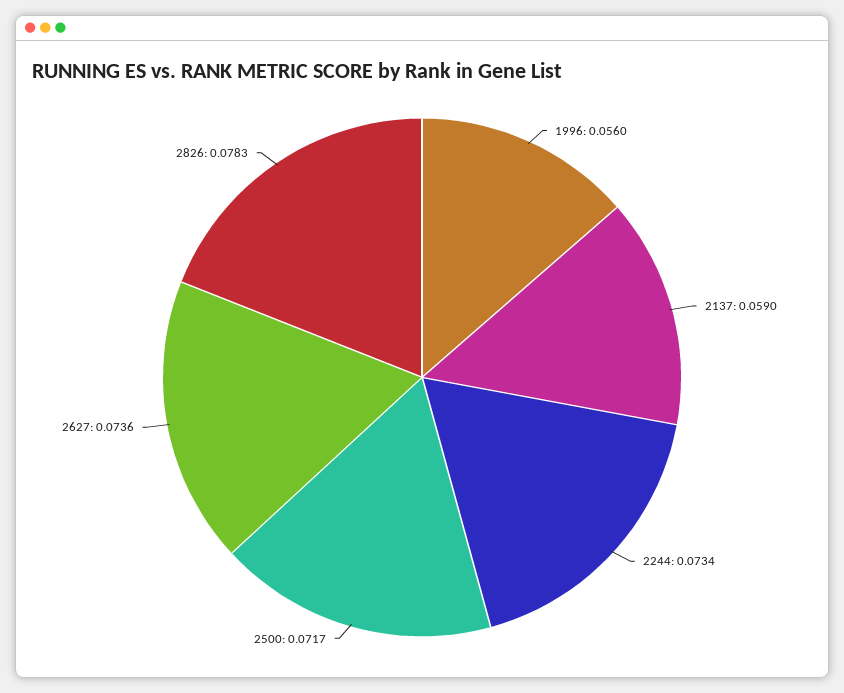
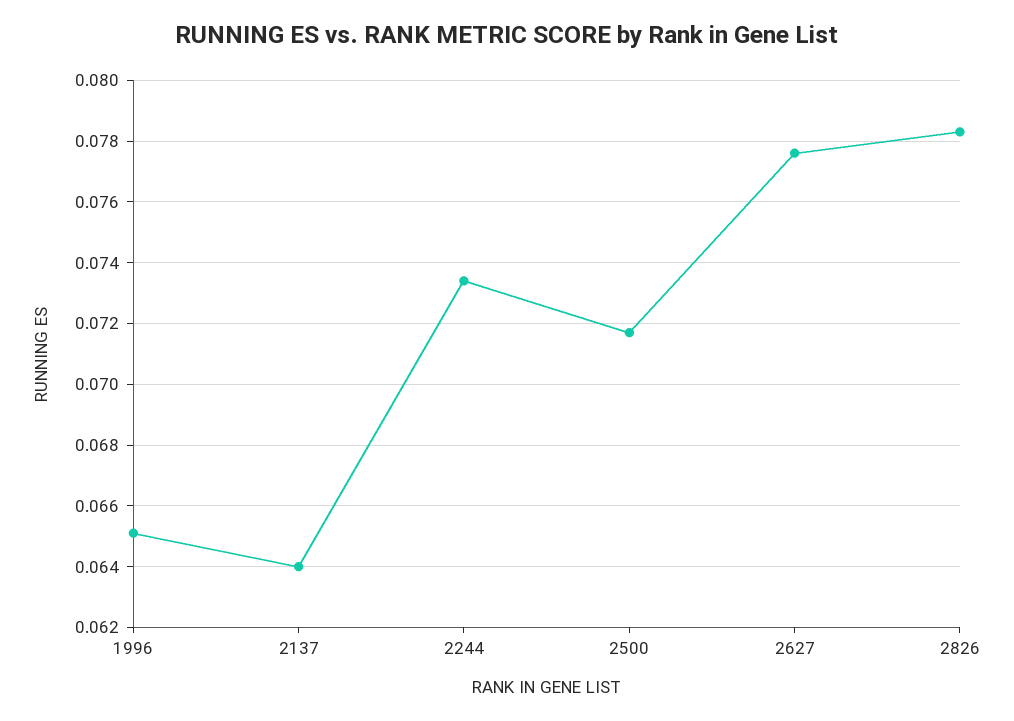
1996: 0.056 -> 0.065
2137: 0.059 -> 0.064
2627: 0.0736 -> 0.0775

